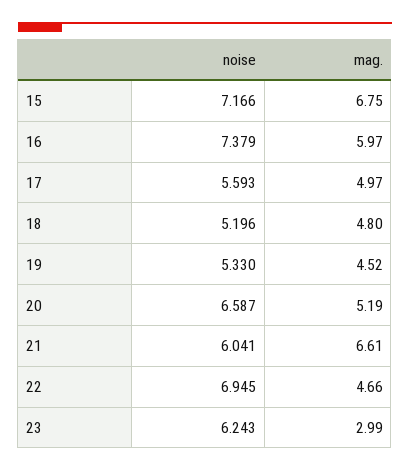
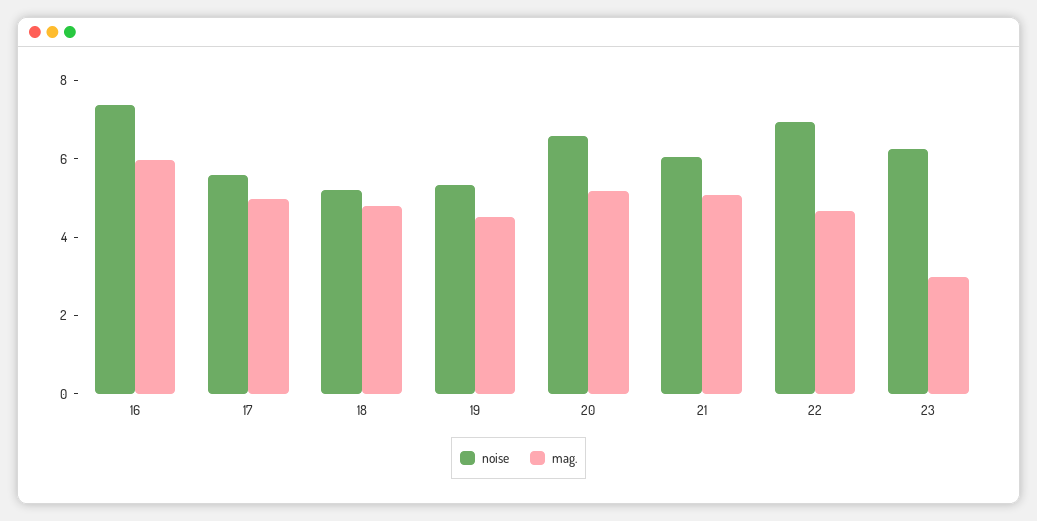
noise, 15: 7.166 -> none
mag., 15: 6.75 -> none
mag., 21: 6.61 -> 5

